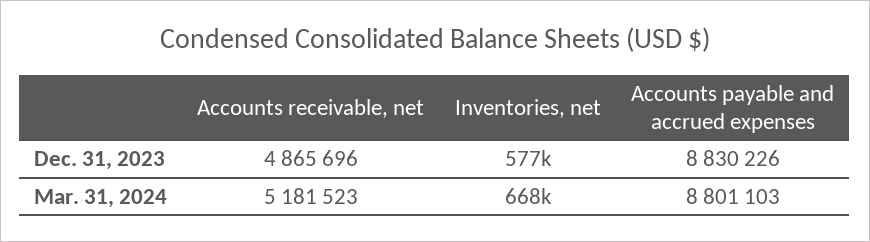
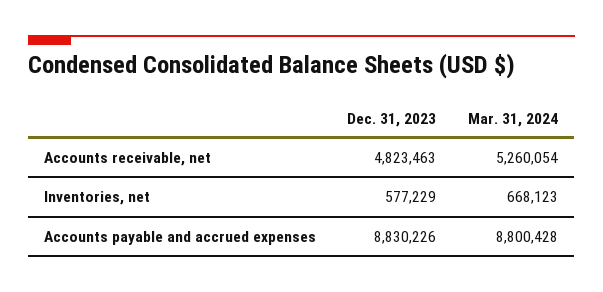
Accounts receivable, net, Dec. 31, 2023: 4865696 -> 4823463
Accounts receivable, net, Mar. 31, 2024: 5181523 -> 5260054
Accounts payable and accrued expenses, Mar. 31, 2024: 8801103 -> 8800428

